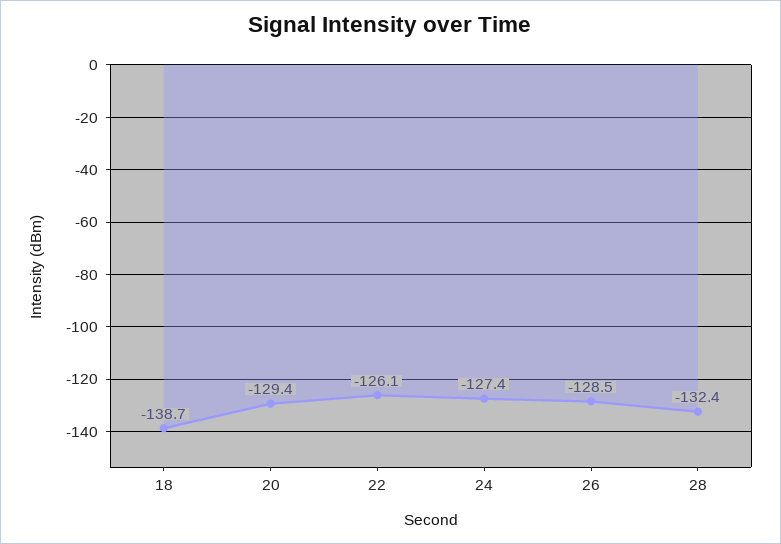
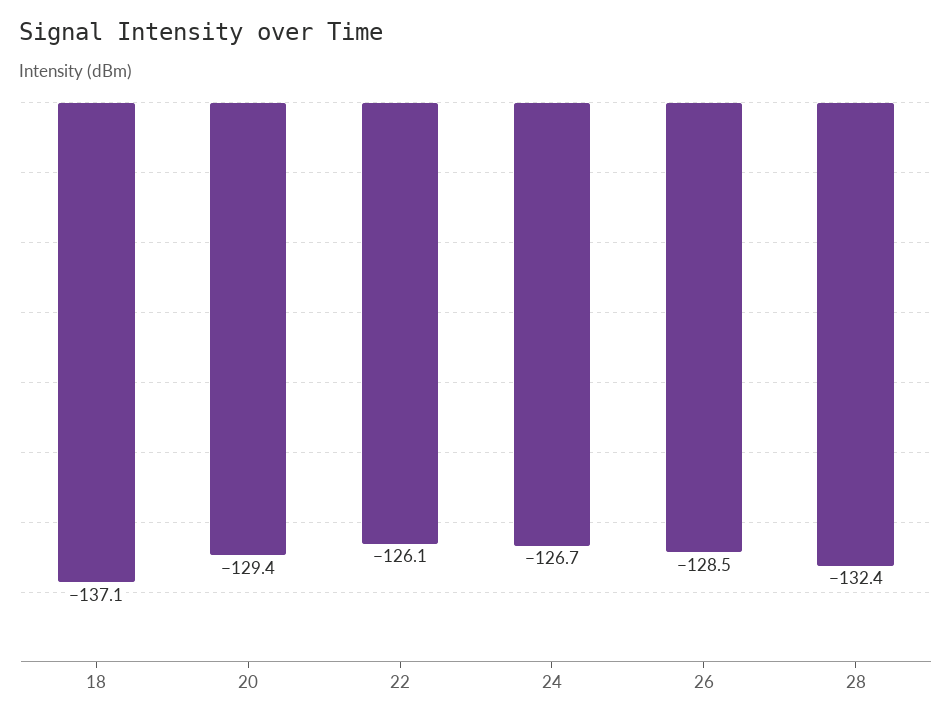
18: -138.7 -> -137.1
24: -127.4 -> -126.7

